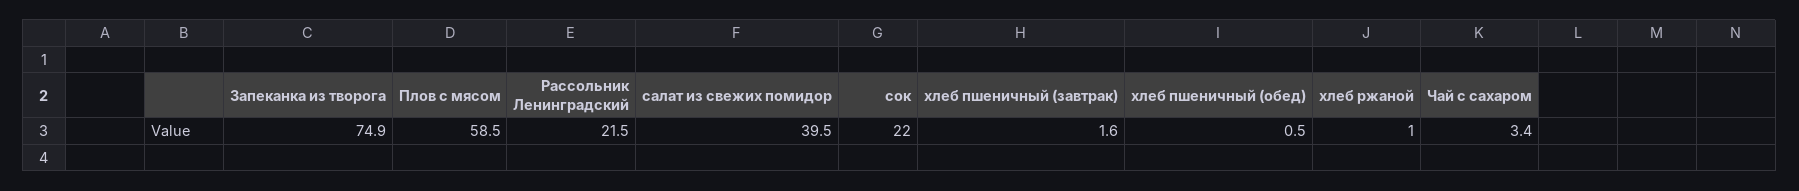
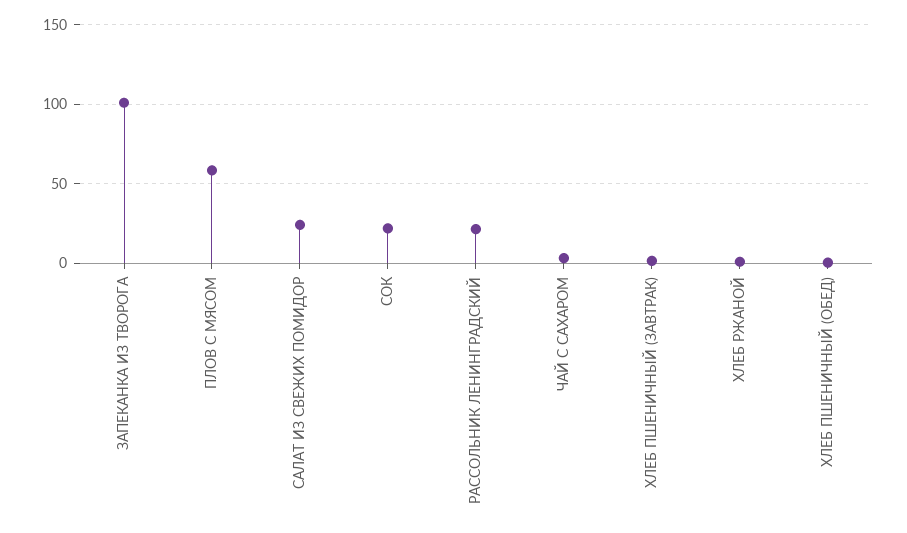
Запеканка из творога: 74.9 -> 100
салат из свежих помидор: 39.5 -> 25

